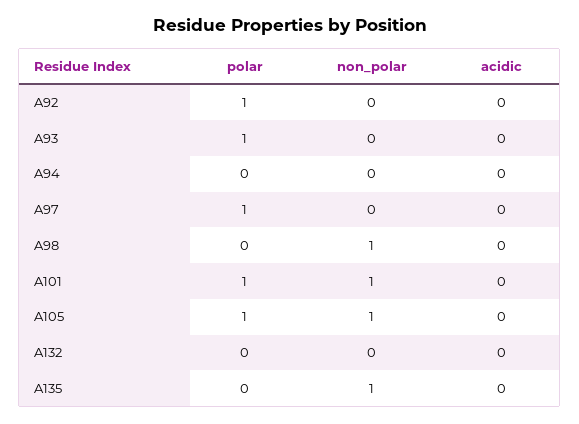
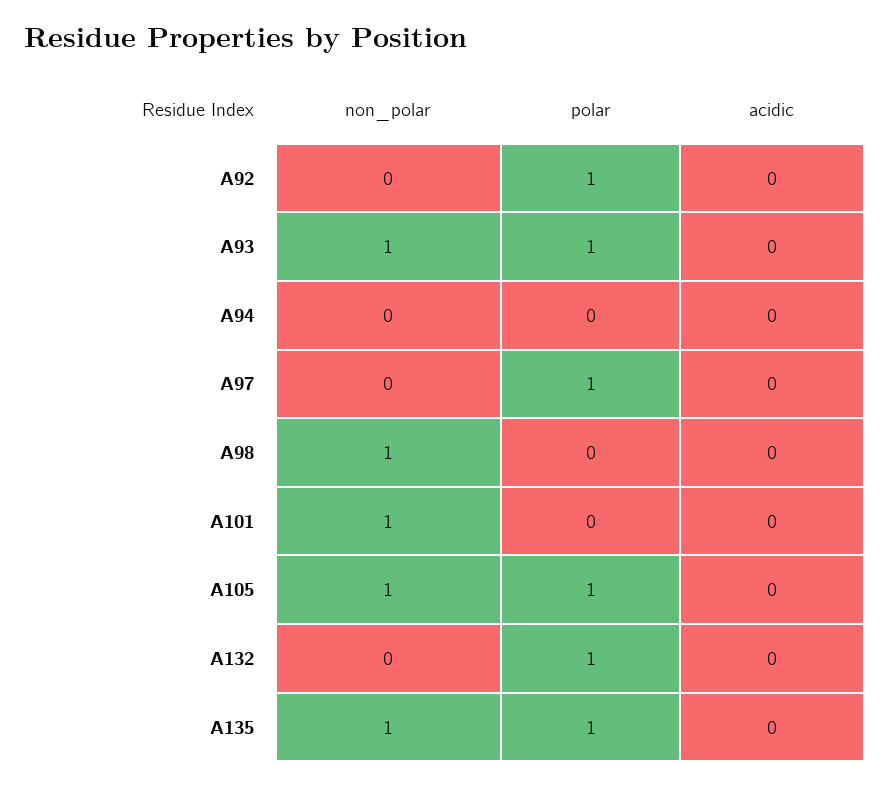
non_polar, A93: 0 -> 1
polar, A101: 1 -> 0
polar, A132: 0 -> 1
polar, A135: 0 -> 1

